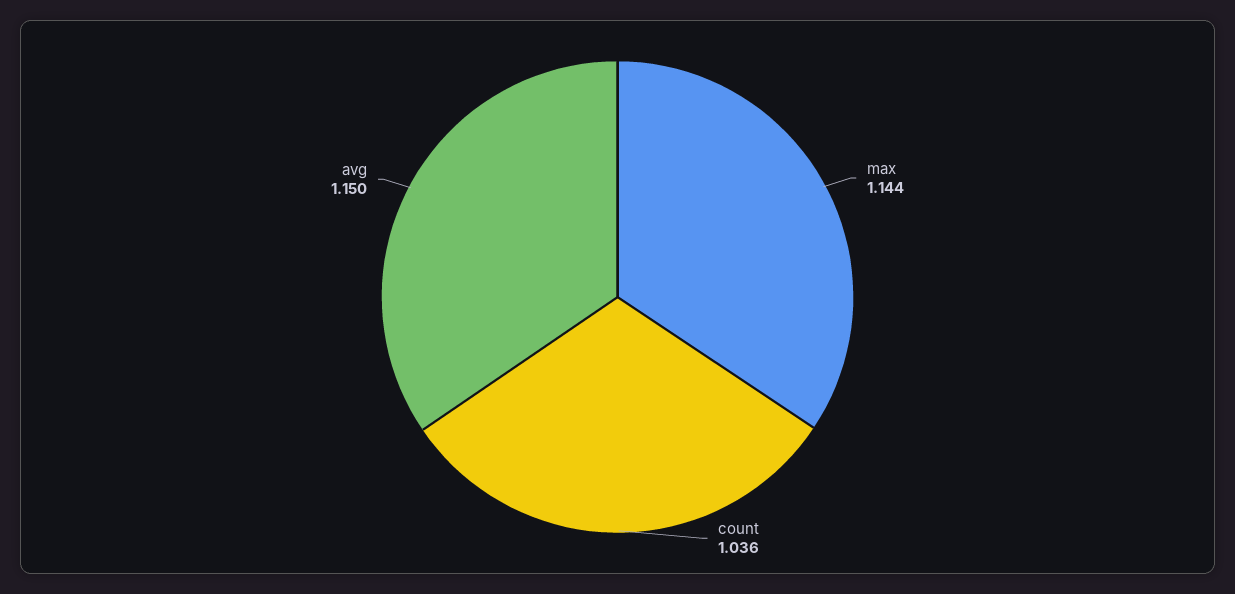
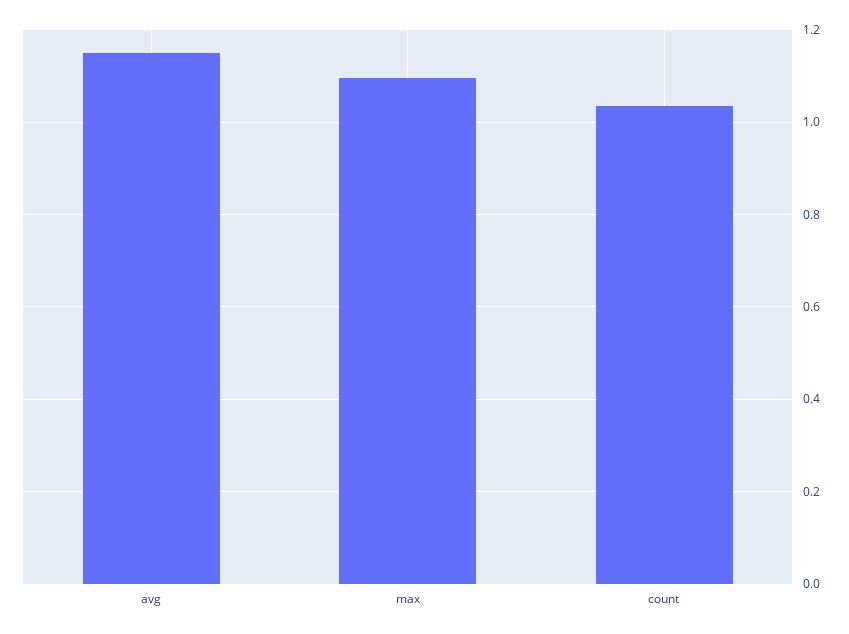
max: 1.144 -> 1.1

